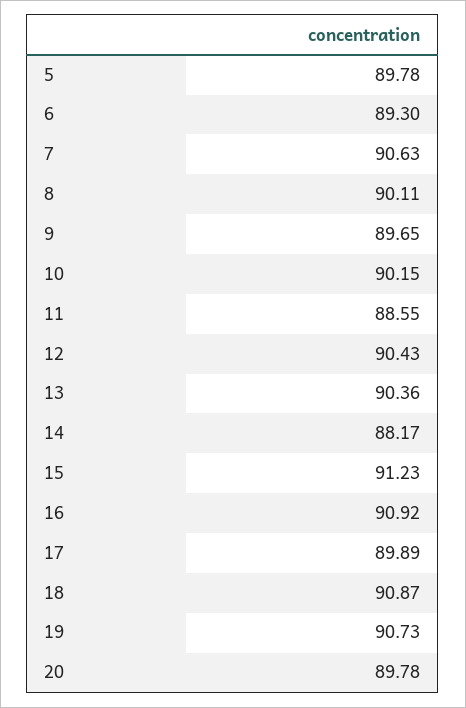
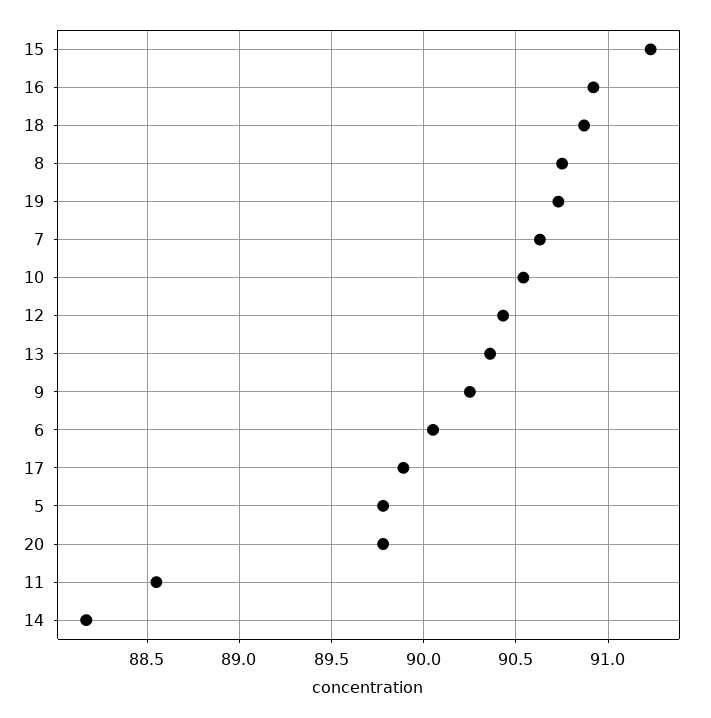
6: 89.3 -> 90.05
8: 90.11 -> 90.75
9: 89.65 -> 90.25
10: 90.15 -> 90.55

